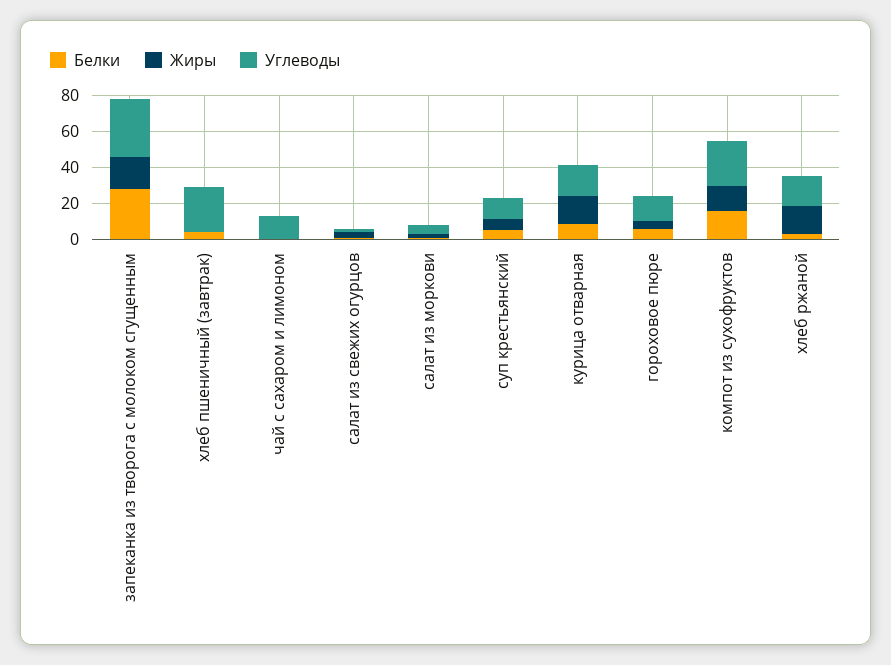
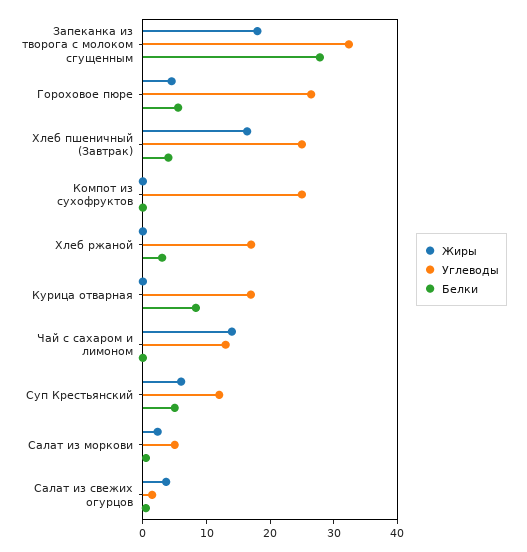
Жиры, хлеб пшеничный (завтрак): 0 -> 16
Жиры, чай с сахаром и лимоном: 0 -> 14
Жиры, курица отварная: 15 -> 0
Углеводы, гороховое пюре: 15 -> 26
Белки, компот из сухофруктов: 15 -> 0
Жиры, компот из сухофруктов: 15 -> 0
Жиры, хлеб ржаной: 15 -> 0

